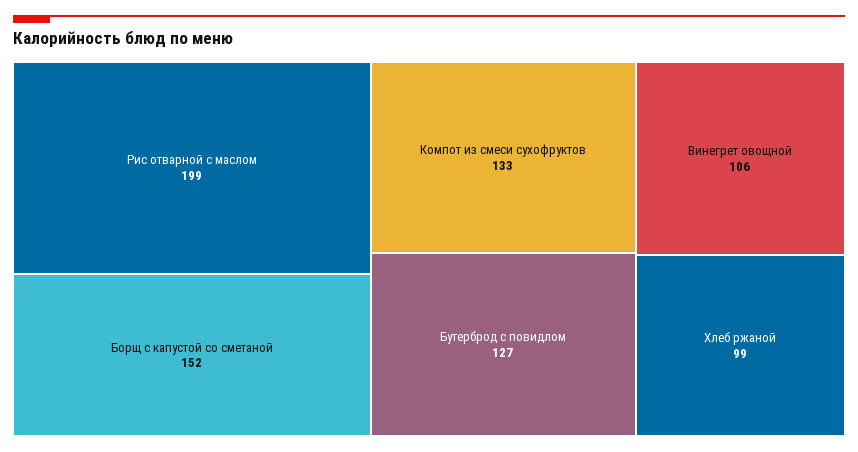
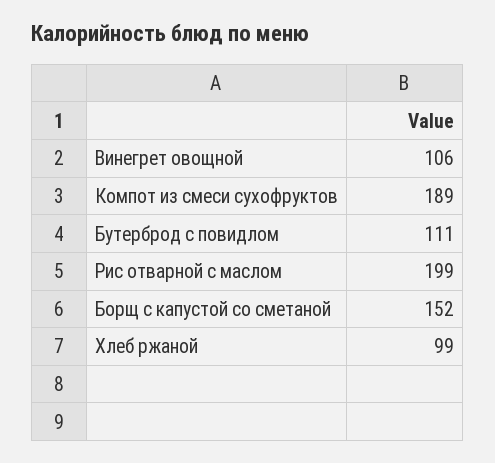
Компот из смеси сухофруктов: 133 -> 189
Бутерброд с повидлом: 127 -> 111

